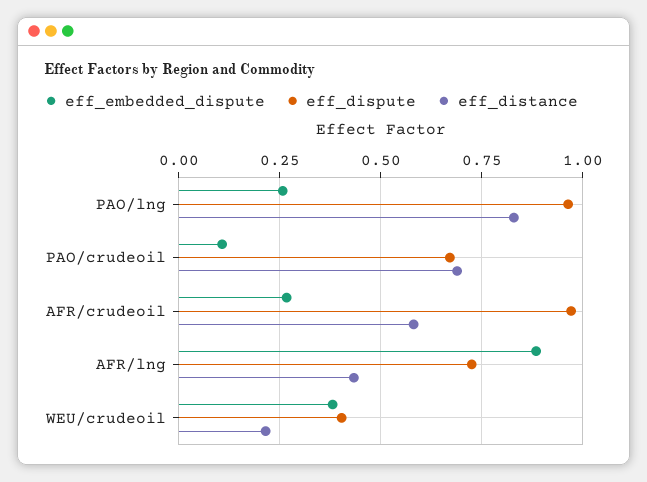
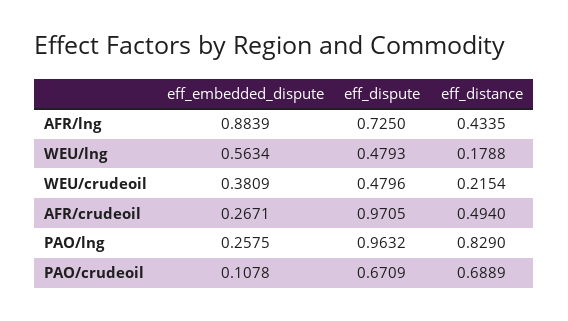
eff_distance, AFR/crudeoil: 0.575 -> 0.494
eff_dispute, WEU/crudeoil: 0.4 -> 0.4796
eff_embedded_dispute, WEU/lng: none -> 0.5634
eff_dispute, WEU/lng: none -> 0.4793
eff_distance, WEU/lng: none -> 0.1788

